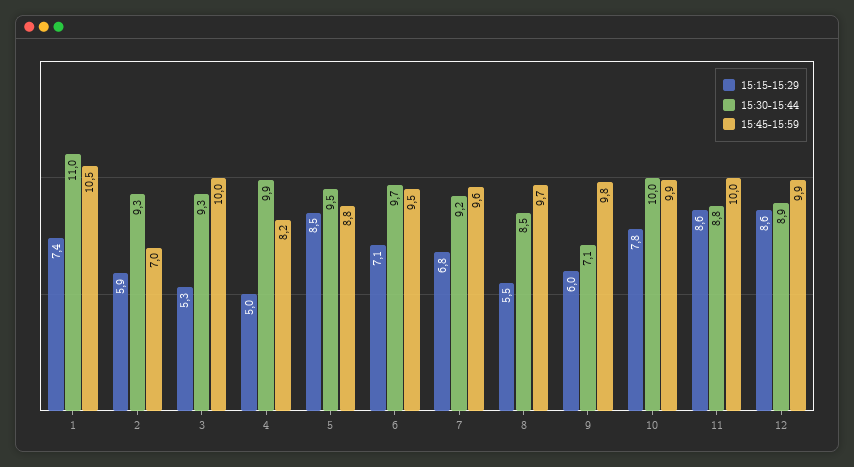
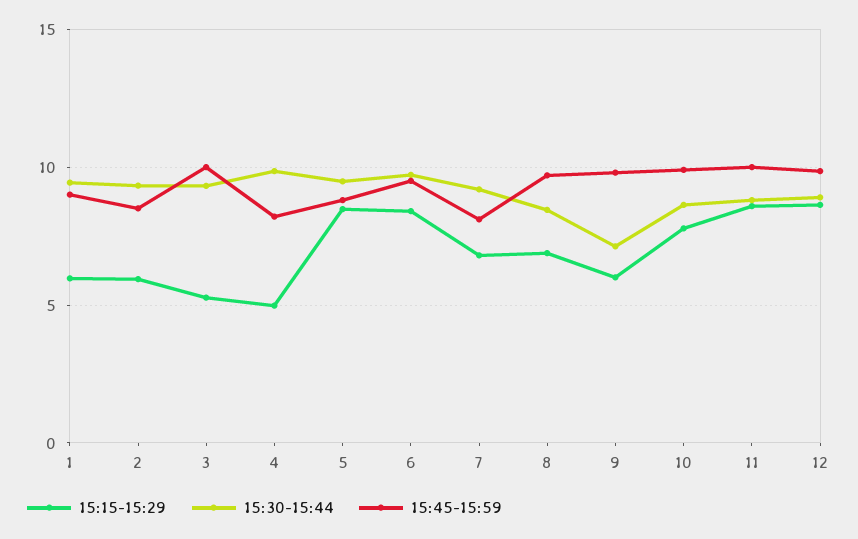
15:15-15:29, 1: 7.4 -> 6
15:30-15:44, 1: 11 -> 9.5
15:45-15:59, 1: 10.5 -> 9
15:45-15:59, 2: 7 -> 8.5
15:15-15:29, 6: 7.1 -> 8.5
15:45-15:59, 7: 9.6 -> 8
15:15-15:29, 8: 5.5 -> 7
15:30-15:44, 10: 10 -> 8.5

